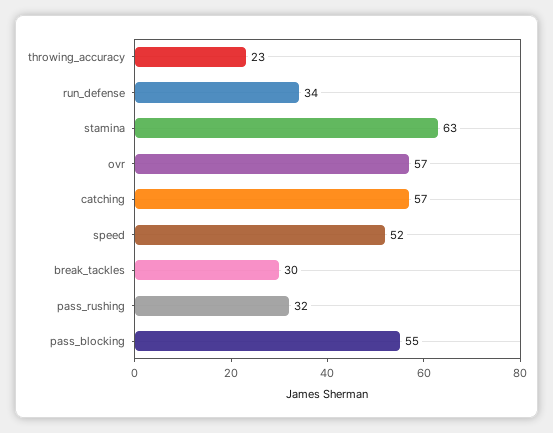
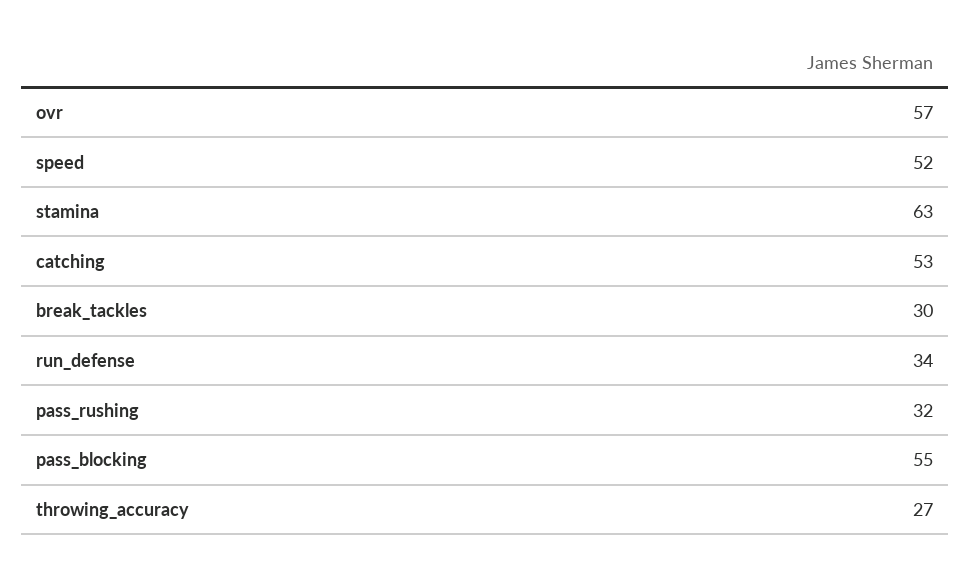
throwing_accuracy: 23 -> 27
catching: 57 -> 53

